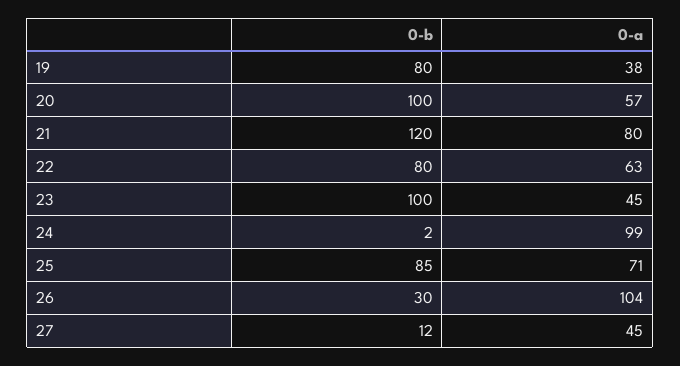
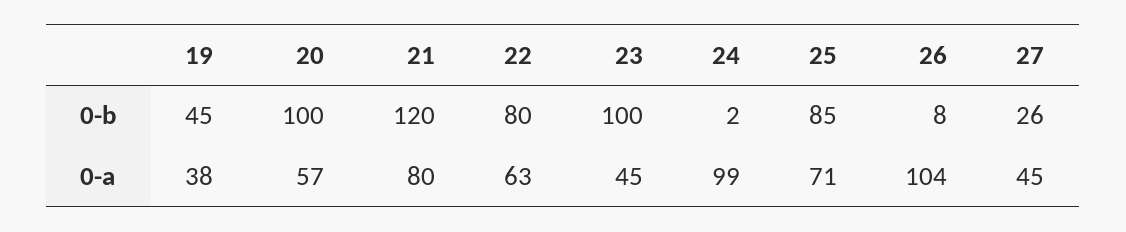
0-b, 19: 80 -> 45
0-b, 26: 30 -> 8
0-b, 27: 12 -> 26

